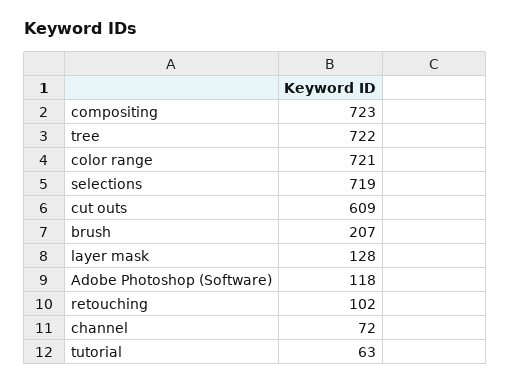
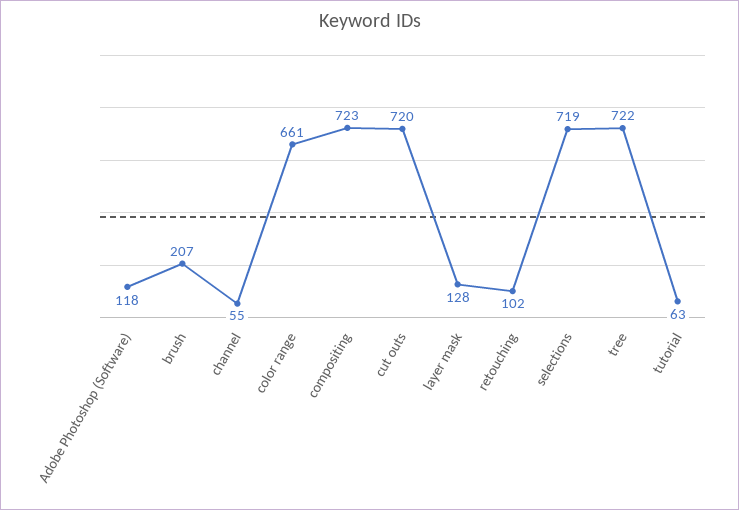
color range: 721 -> 661
cut outs: 609 -> 720
channel: 72 -> 55

